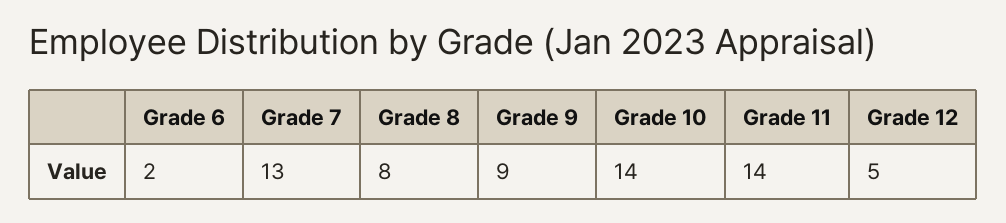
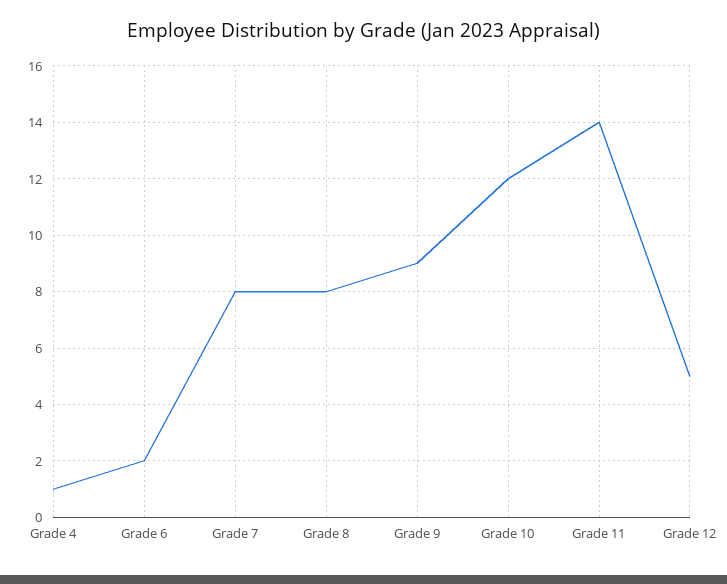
Grade 7: 13 -> 8
Grade 10: 14 -> 12
Grade 4: none -> 1

